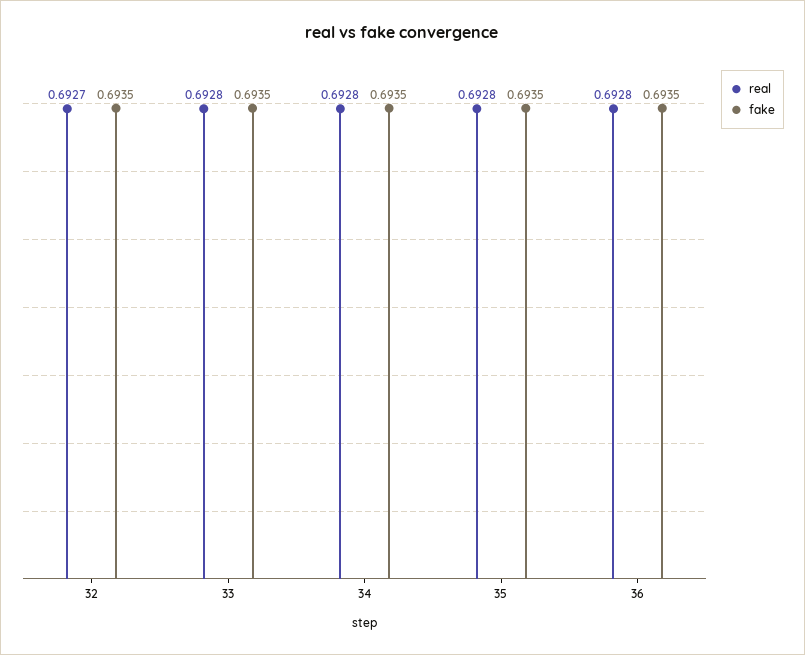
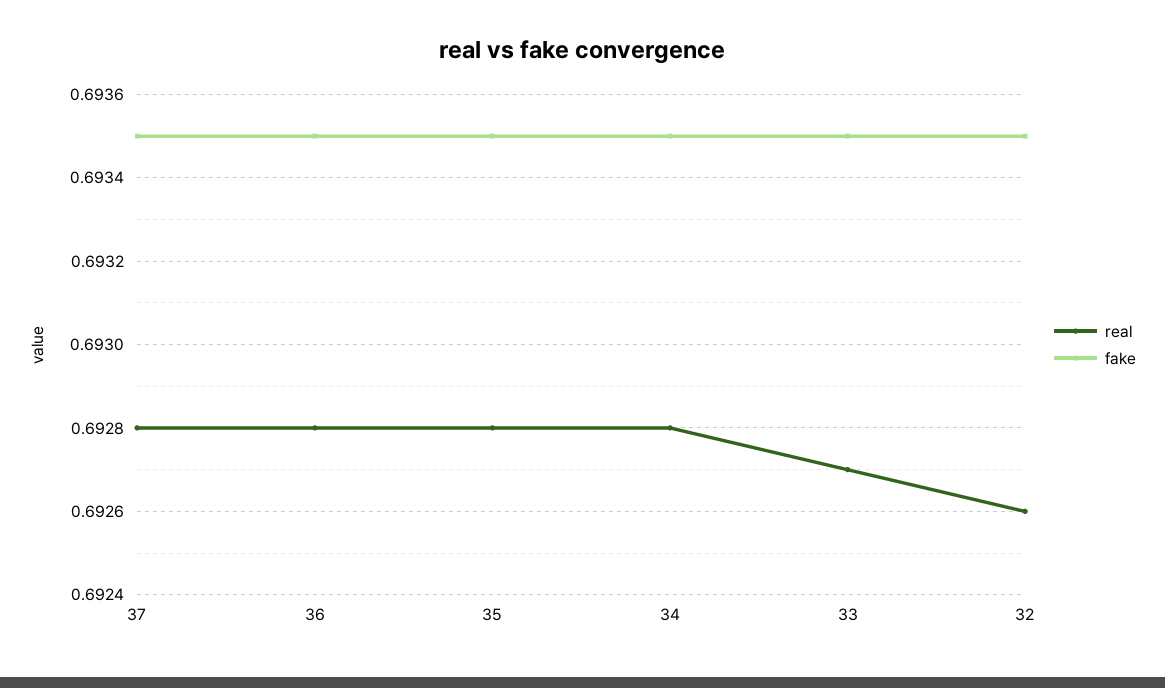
real, 32: 0.6927 -> 0.6926
real, 33: 0.6928 -> 0.6927
real, 37: none -> 0.6928
fake, 37: none -> 0.6935

